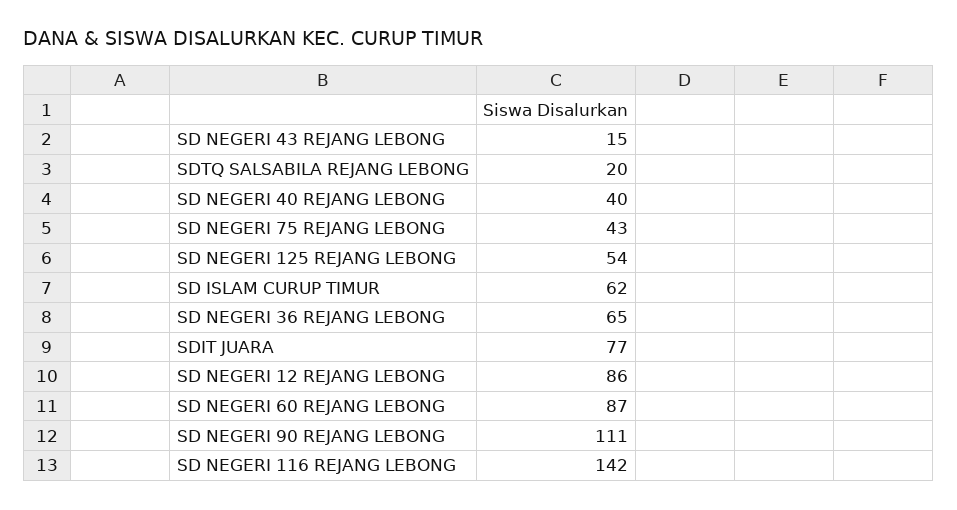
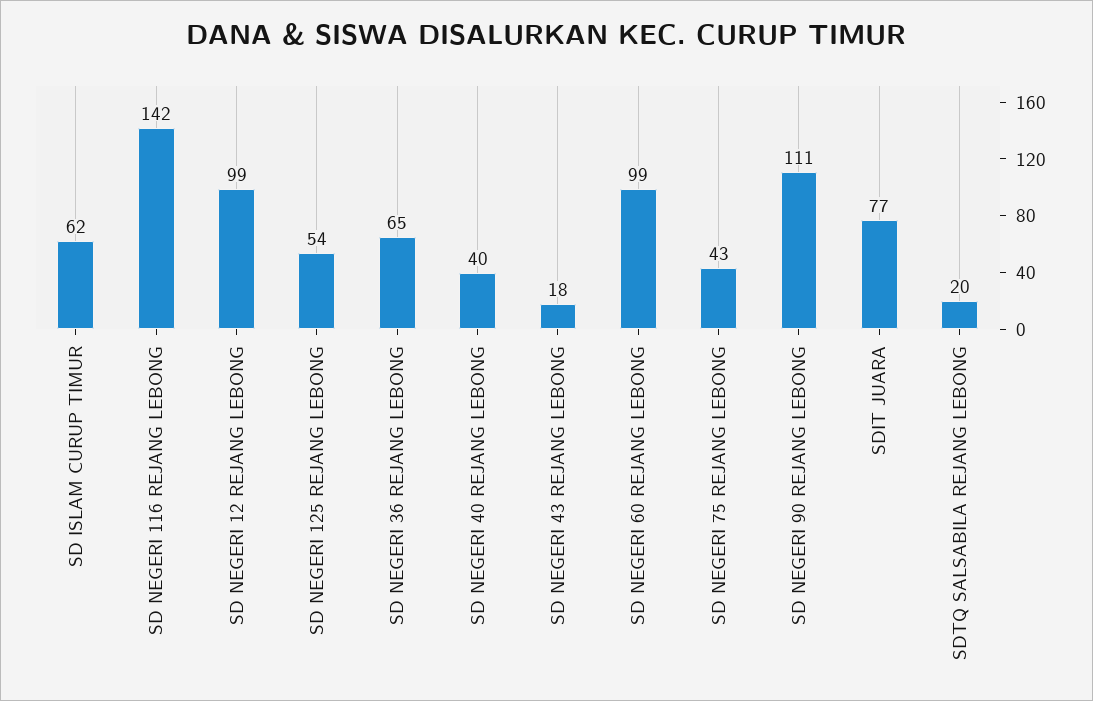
SD NEGERI 43 REJANG LEBONG: 15 -> 18
SD NEGERI 12 REJANG LEBONG: 86 -> 99
SD NEGERI 60 REJANG LEBONG: 87 -> 99

